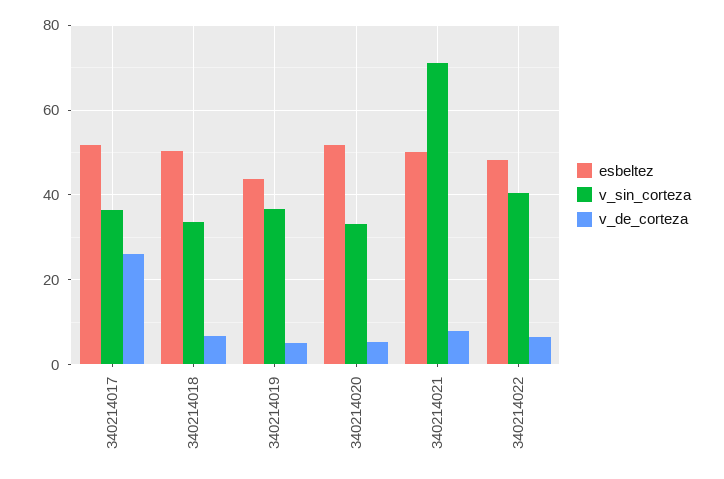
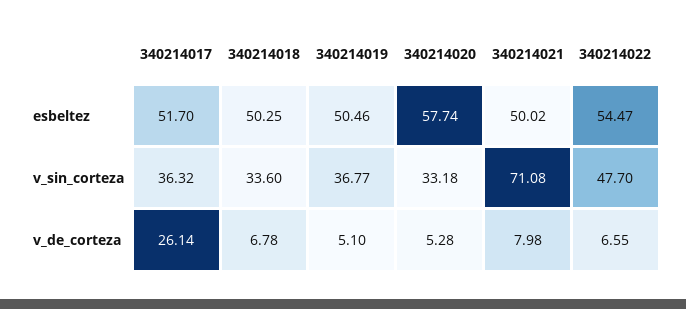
esbeltez, 340214019: 44 -> 50.46
esbeltez, 340214020: 52 -> 57.74
esbeltez, 340214022: 48 -> 54.47
v_sin_corteza, 340214022: 40 -> 47.7

